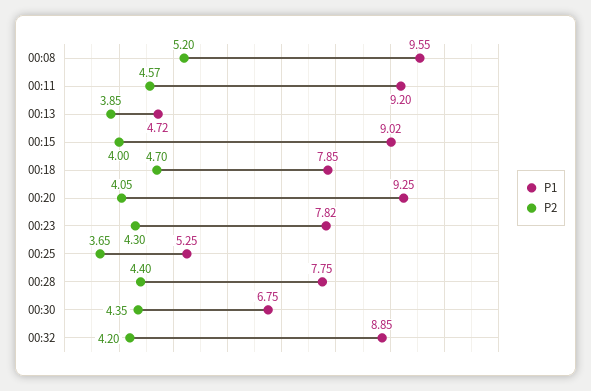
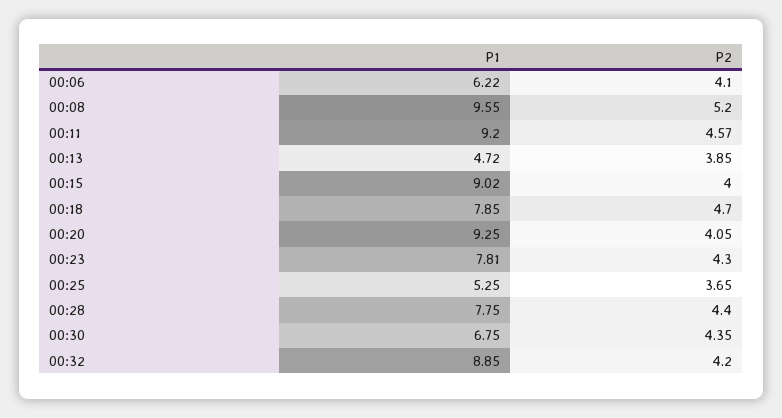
P1, 00:23: 7.82 -> 7.81
P1, 00:06: none -> 6.22
P2, 00:06: none -> 4.1

